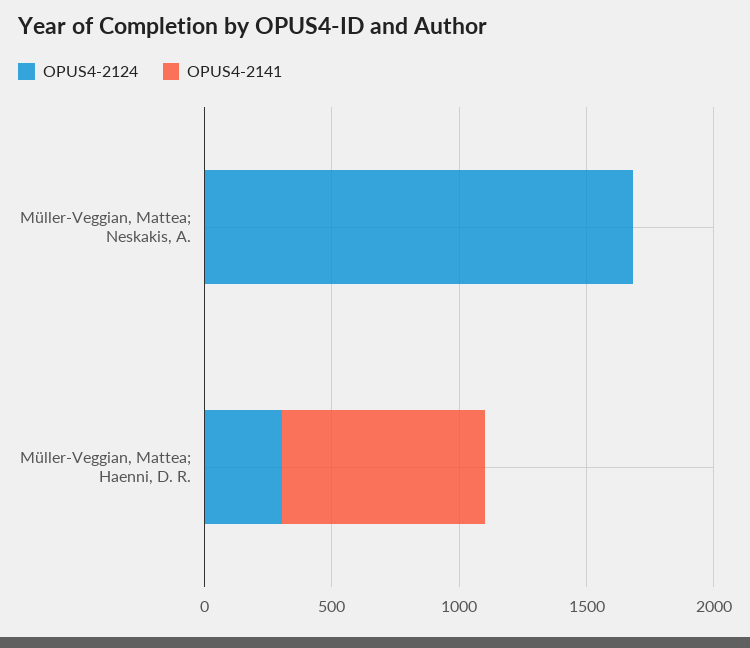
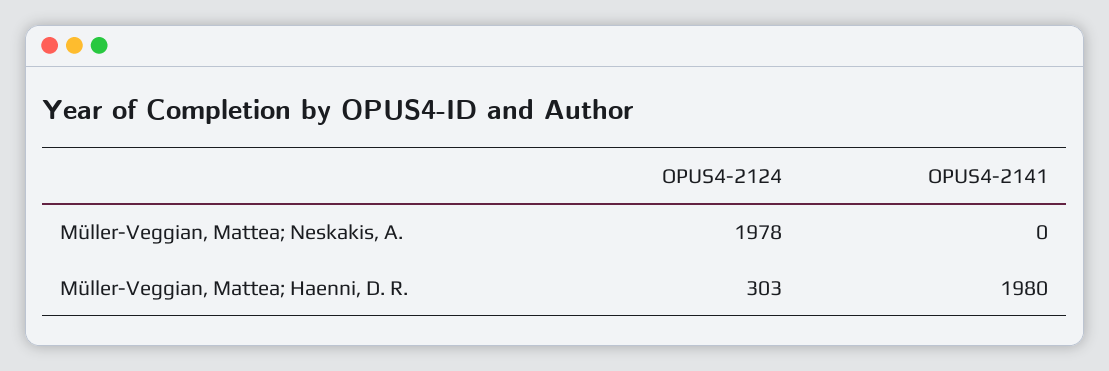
OPUS4-2124, Müller-Veggian, Mattea; Neskakis, A.: 1700 -> 1978
OPUS4-2141, Müller-Veggian, Mattea; Haenni, D. R.: 800 -> 1980

